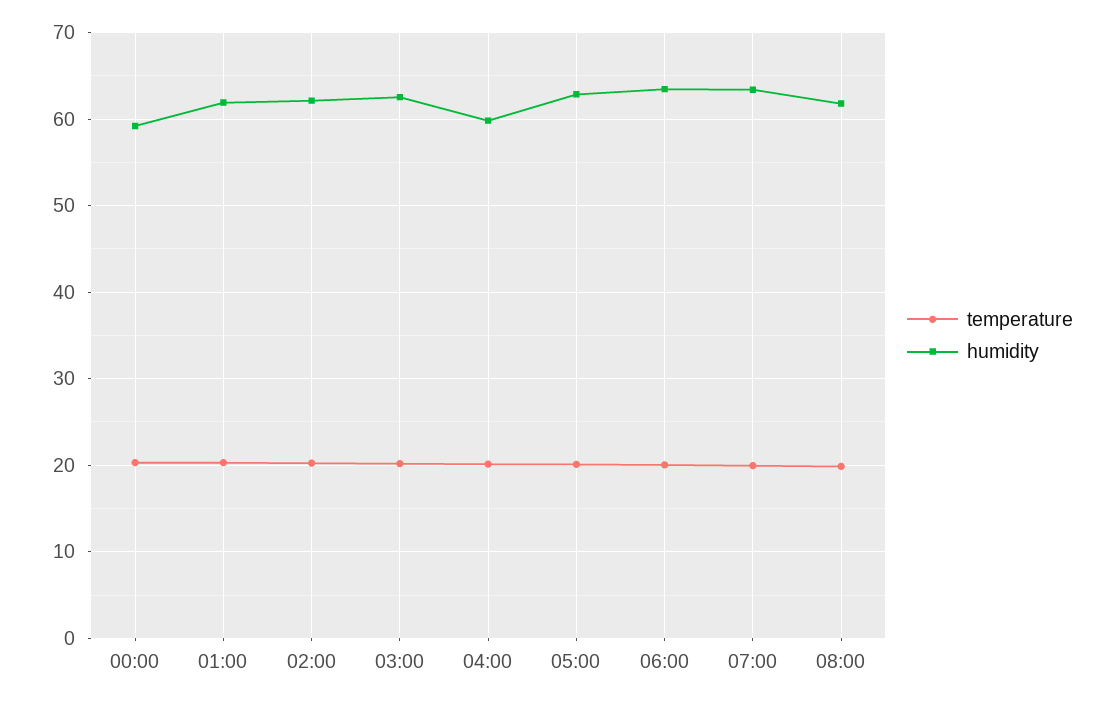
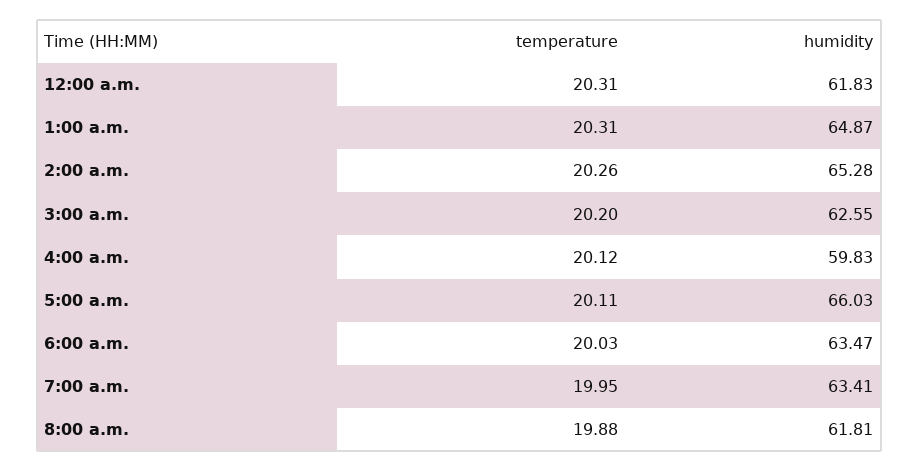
humidity, 00:00: 59 -> 61.83
humidity, 01:00: 62 -> 64.87
humidity, 02:00: 62 -> 65.28
humidity, 05:00: 63 -> 66.03

